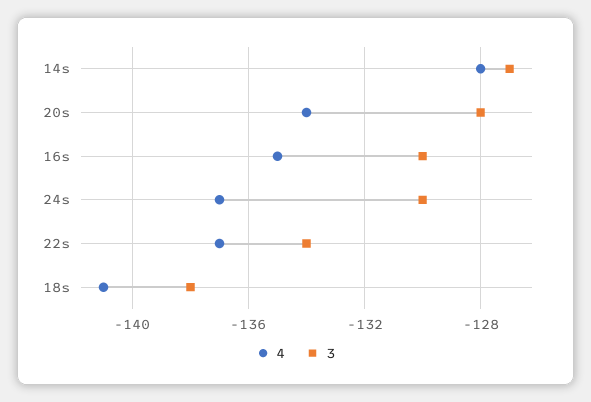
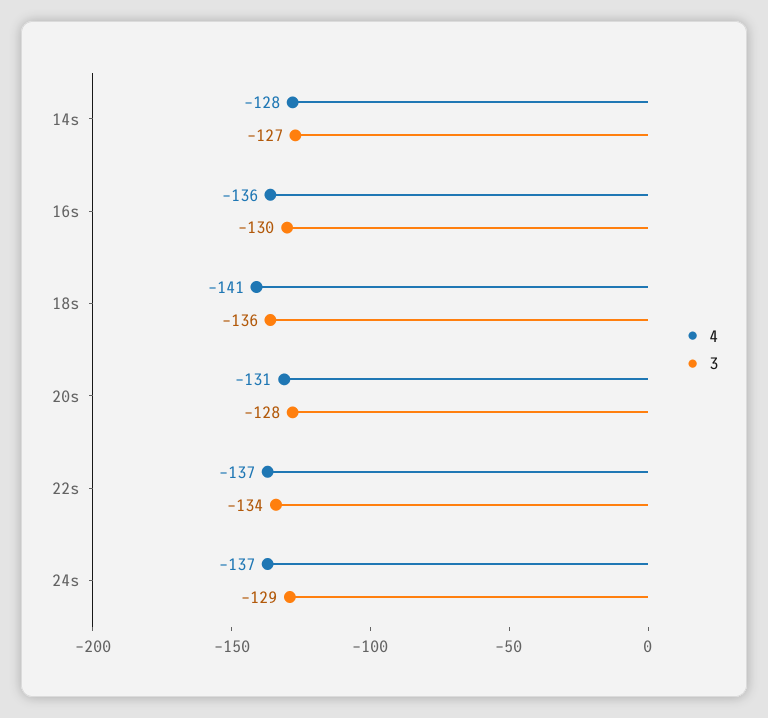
4, 20s: -134 -> -131
4, 16s: -135 -> -136
3, 24s: -130 -> -129
3, 18s: -138 -> -136

